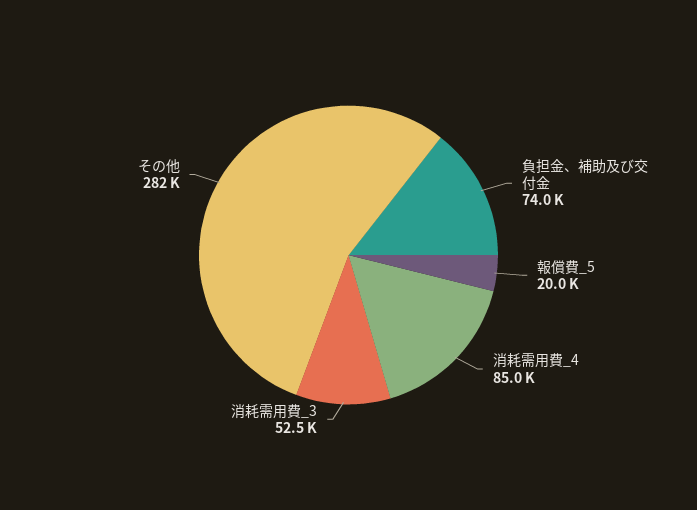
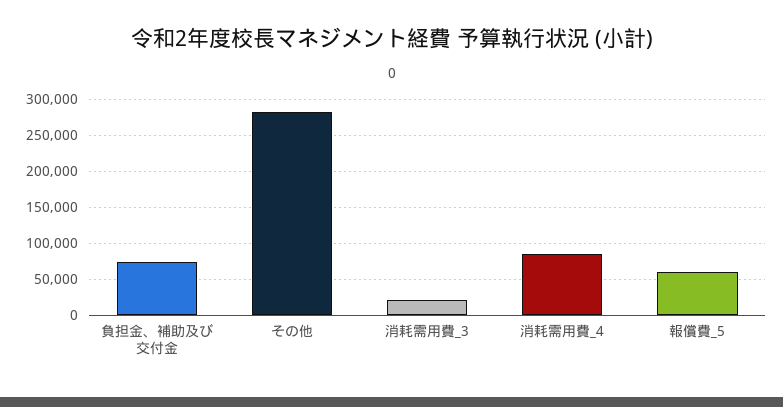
報償費_5: 20000 -> 60000
消耗需用費_3: 52500 -> 20000

